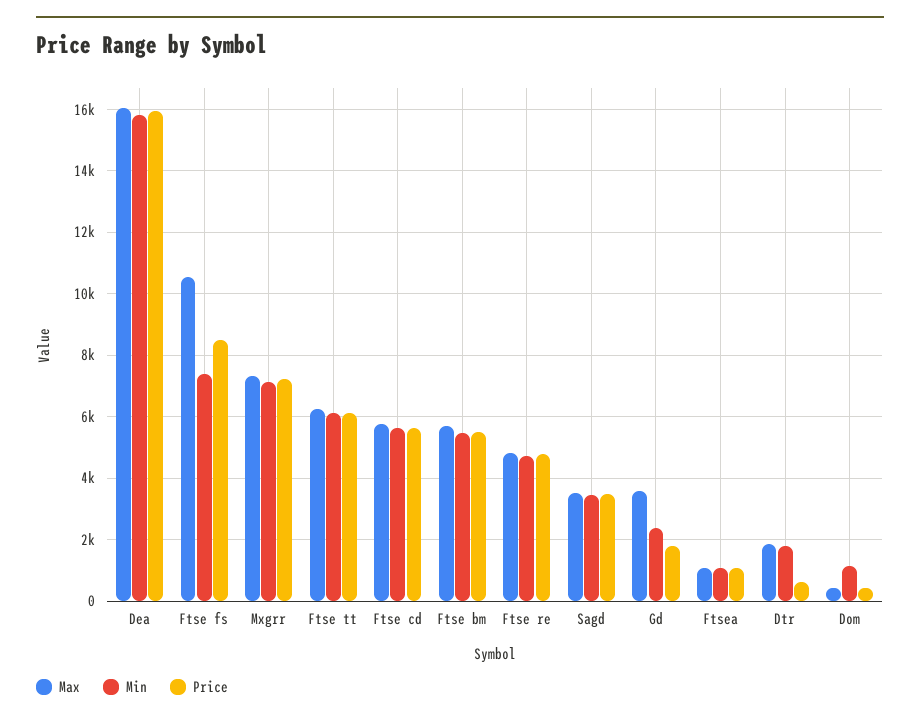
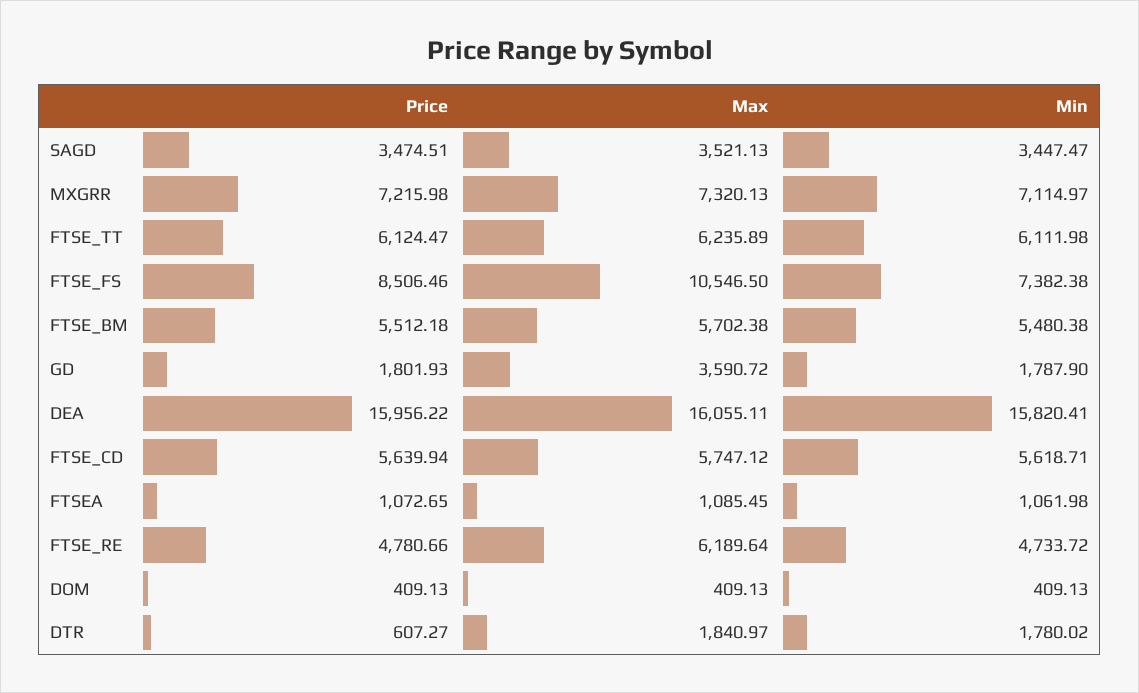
Max, Ftse re: 4800 -> 6189.64
Min, Gd: 2400 -> 1787.9
Min, Dom: 1200 -> 409.13

